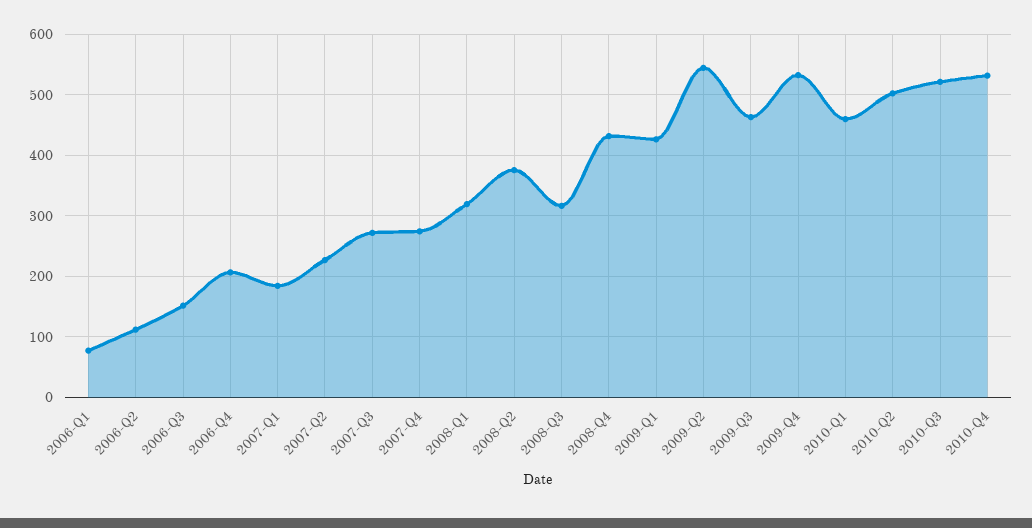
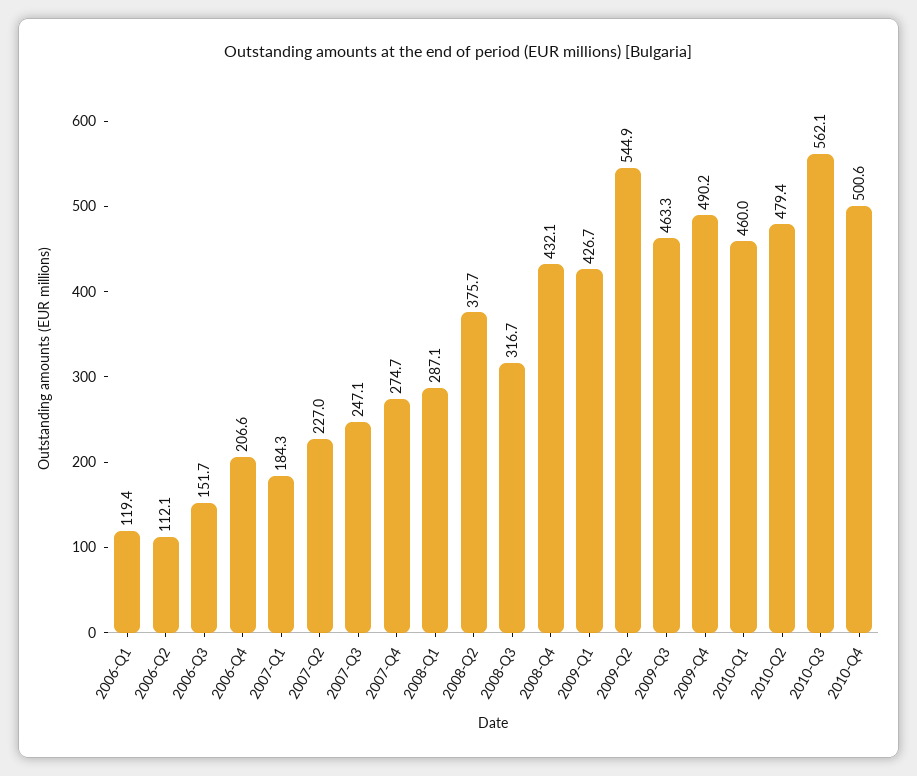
2006-Q1: 80 -> 119.4
2007-Q3: 270 -> 247.1
2008-Q1: 320 -> 287.1
2009-Q4: 530 -> 490.2
2010-Q2: 500 -> 479.4
2010-Q3: 520 -> 562.1
2010-Q4: 530 -> 500.6

